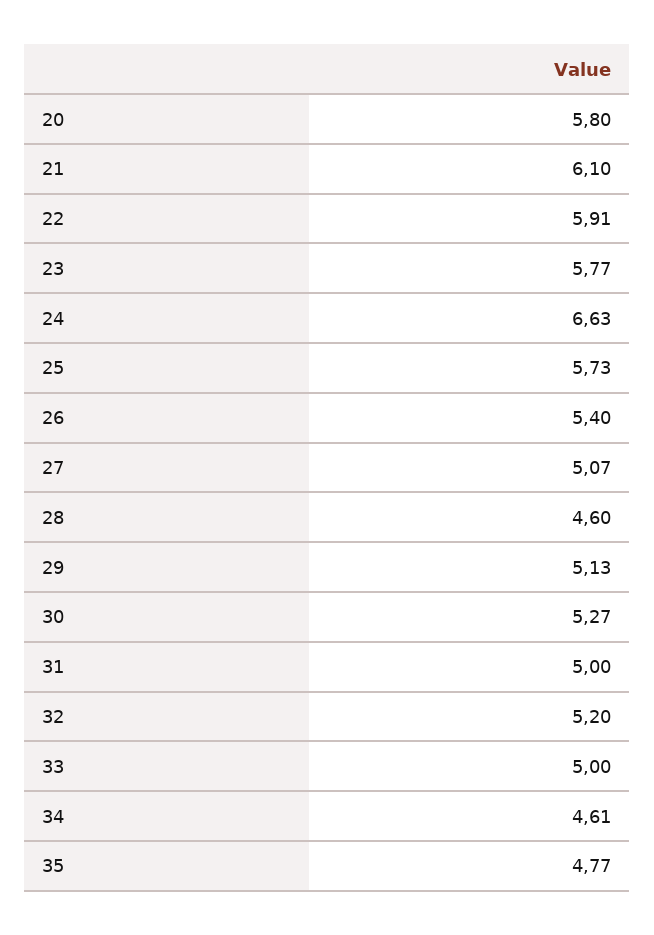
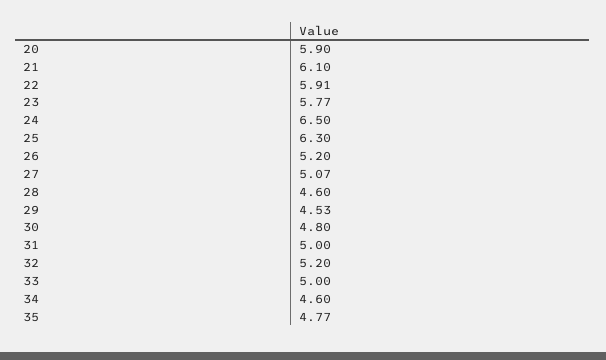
20: 5.8 -> 5.9
24: 6.63 -> 6.5
25: 5.73 -> 6.3
26: 5.4 -> 5.2
29: 5.13 -> 4.53
30: 5.27 -> 4.8
34: 4.61 -> 4.6

